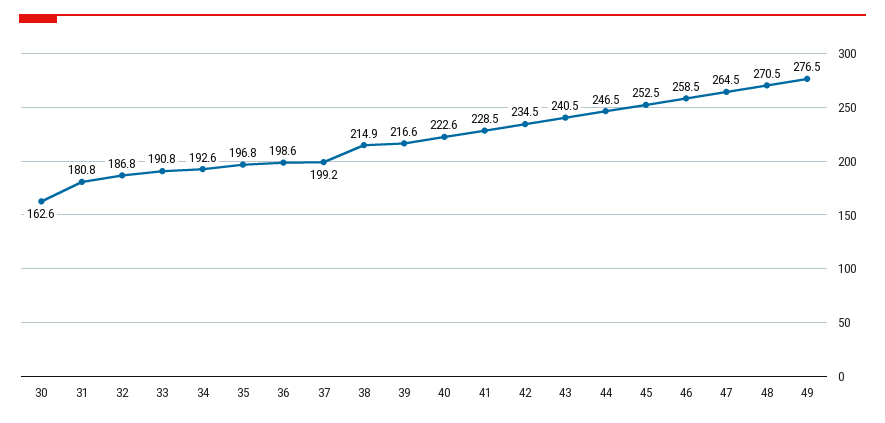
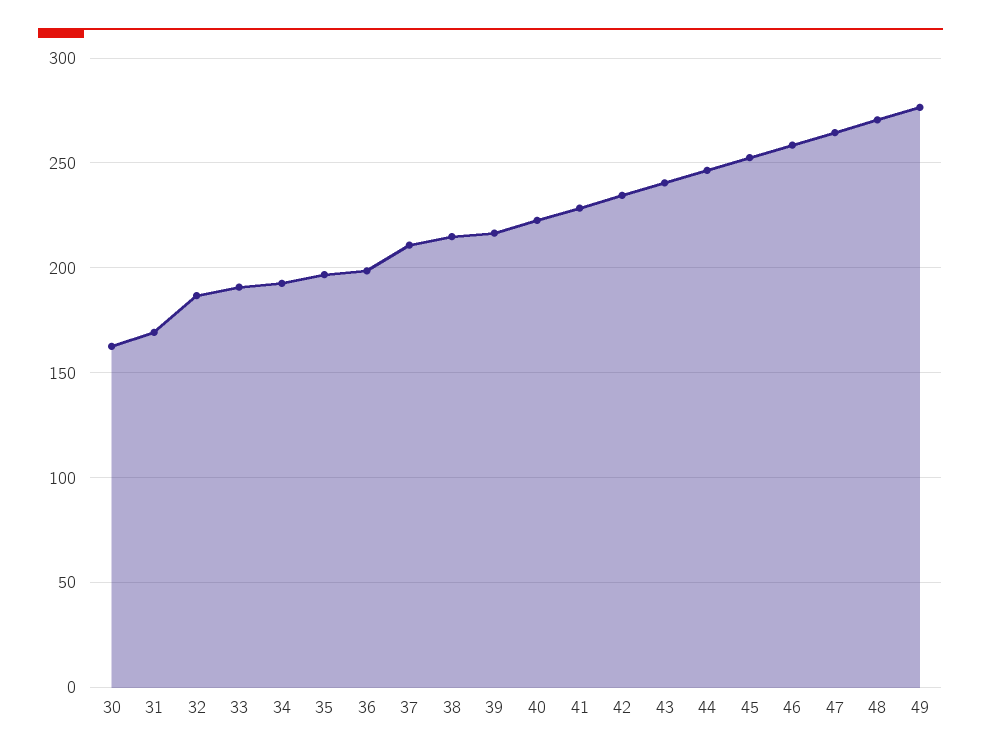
31: 180.8 -> 170
37: 199.2 -> 210

